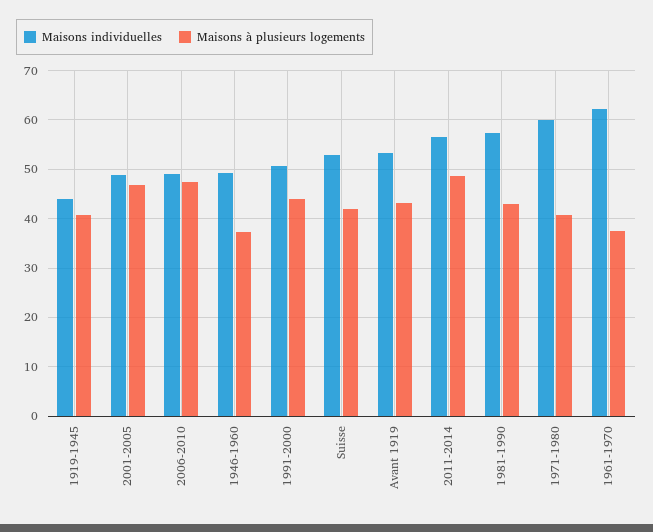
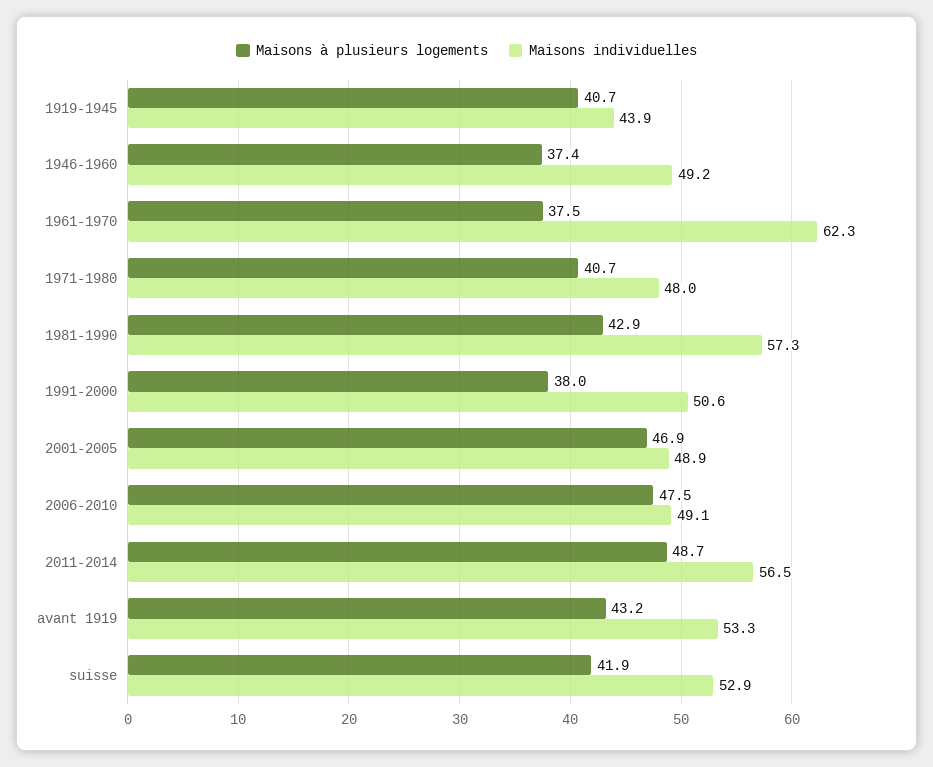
Maisons à plusieurs logements, 1991-2000: 44 -> 38
Maisons individuelles, 1971-1980: 60 -> 48

